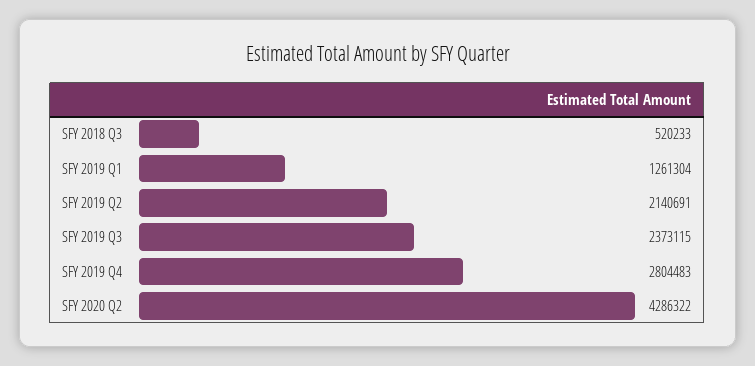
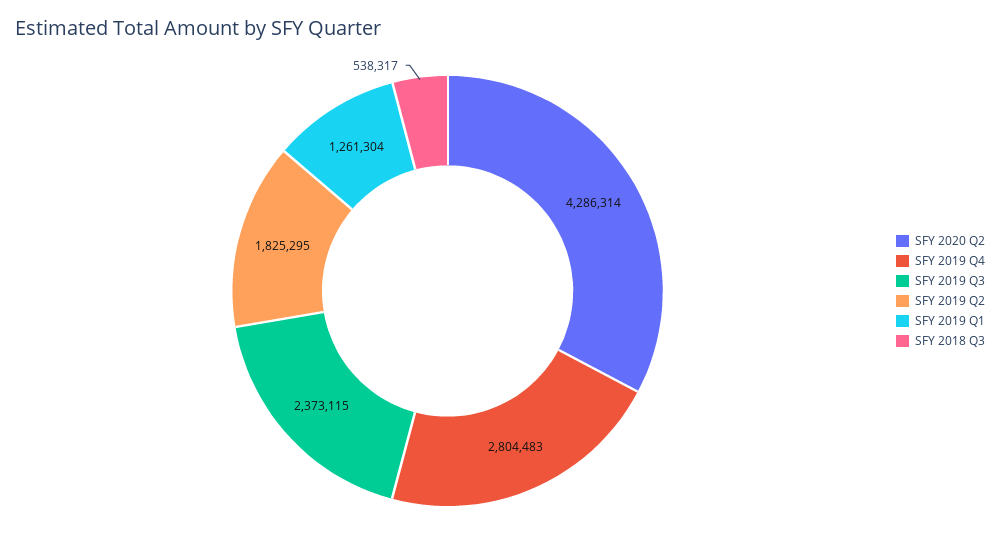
SFY 2018 Q3: 520233 -> 538317
SFY 2019 Q2: 2140691 -> 1825295
SFY 2020 Q2: 4286322 -> 4286314

